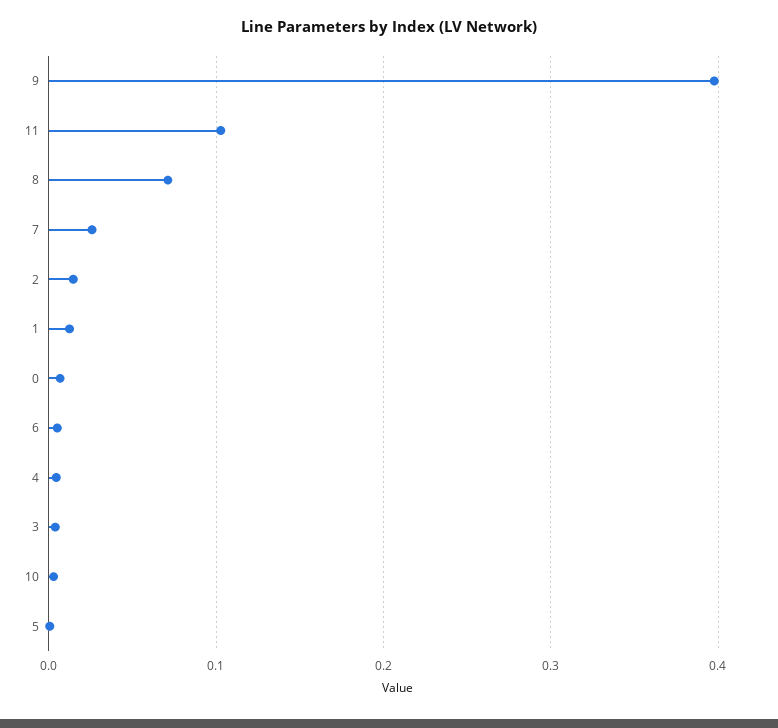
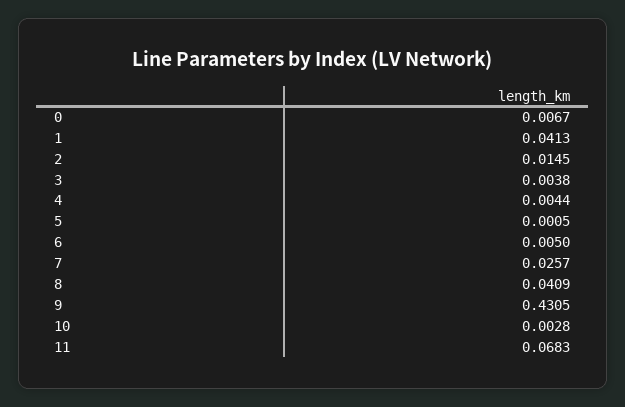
9: 0.4 -> 0.4305
11: 0.1 -> 0.0683
8: 0.07 -> 0.0409
1: 0.01 -> 0.0413

